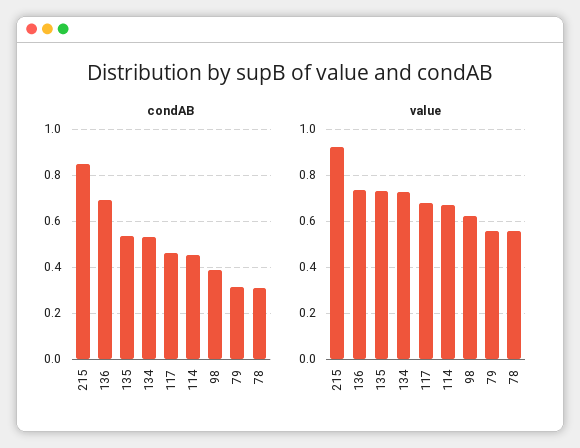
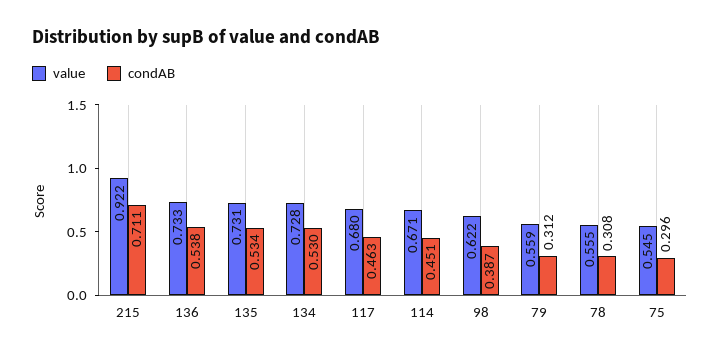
condAB, 215: 0.85 -> 0.711
condAB, 136: 0.7 -> 0.538
value, 75: none -> 0.545
condAB, 75: none -> 0.296

